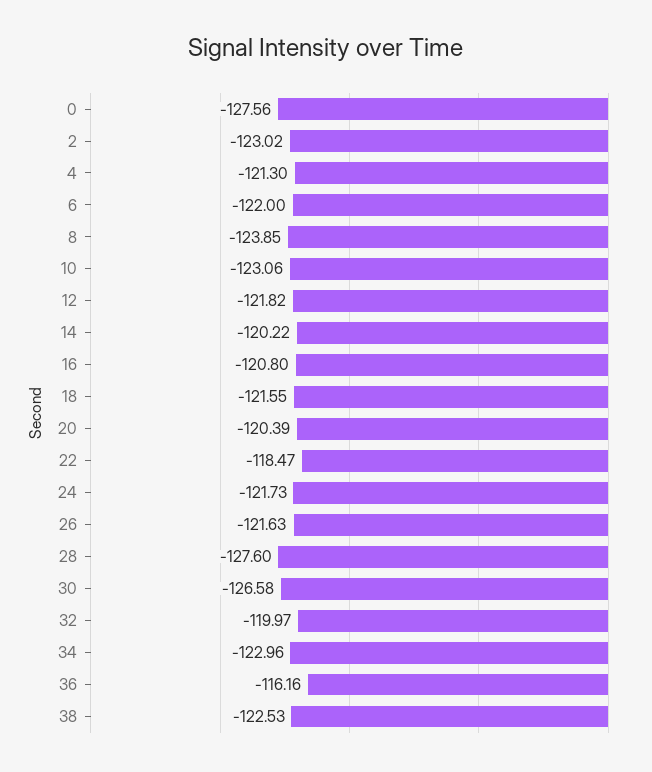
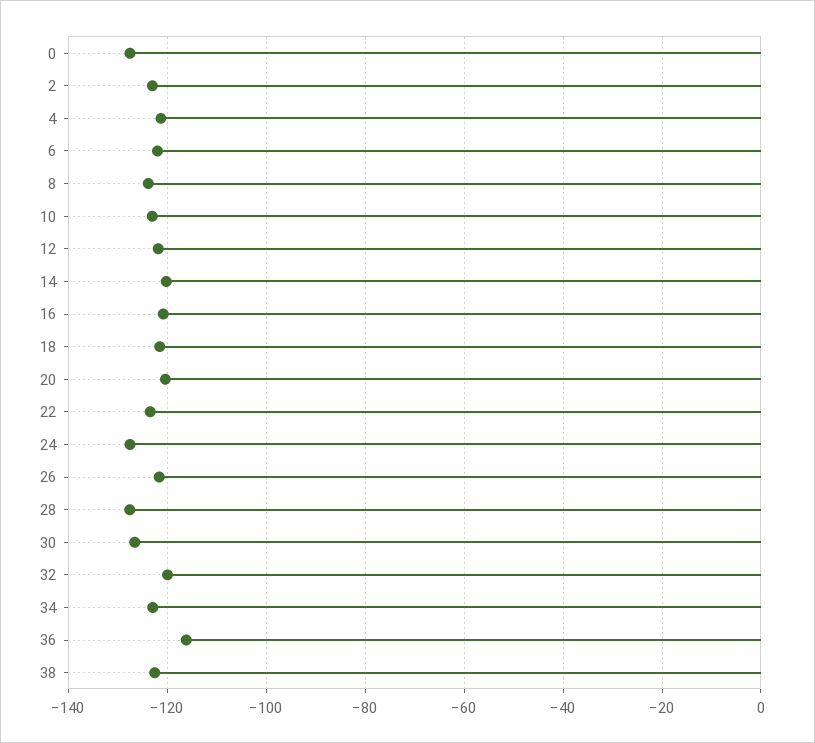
22: -118.47 -> -124
24: -121.73 -> -128

